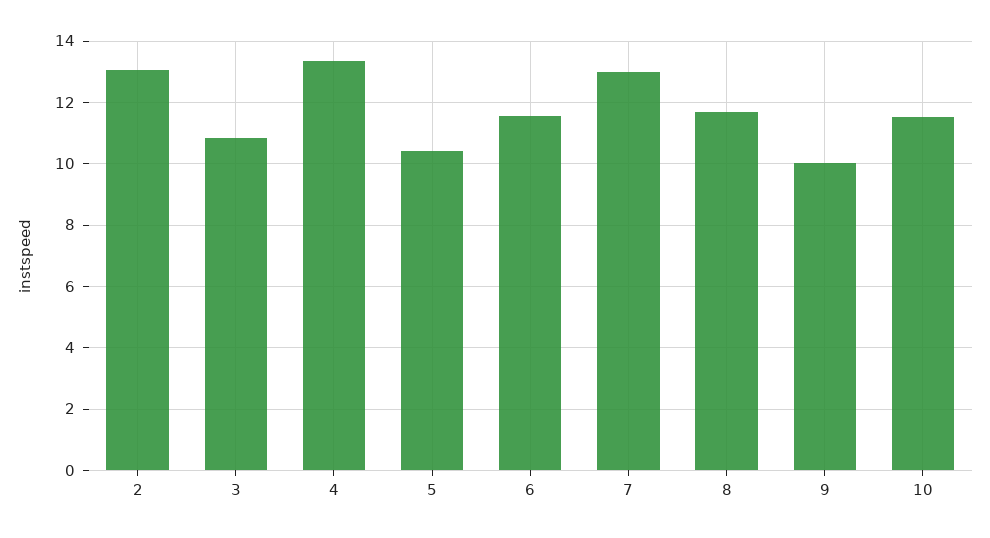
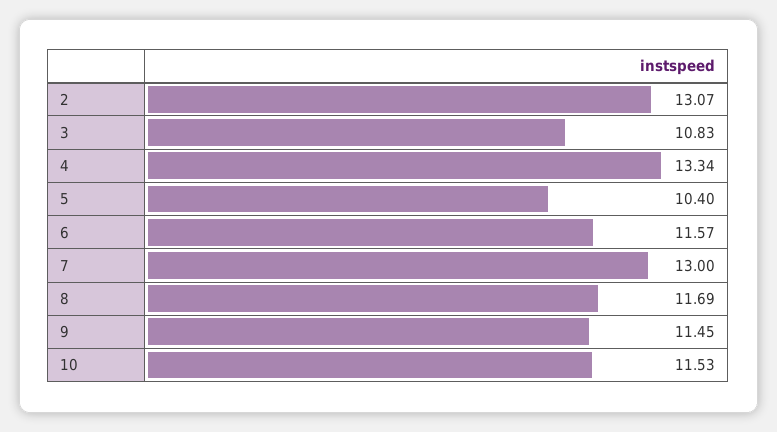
9: 10 -> 11.45

